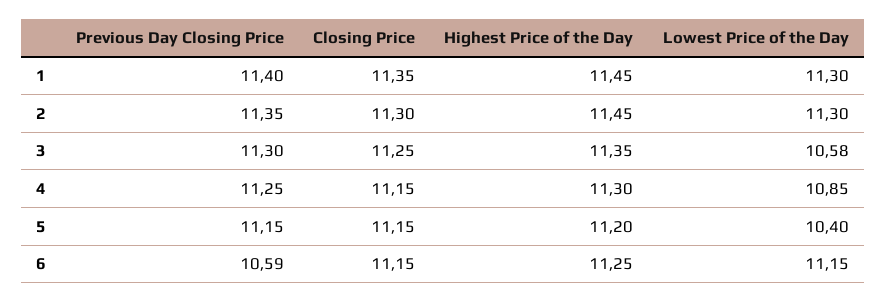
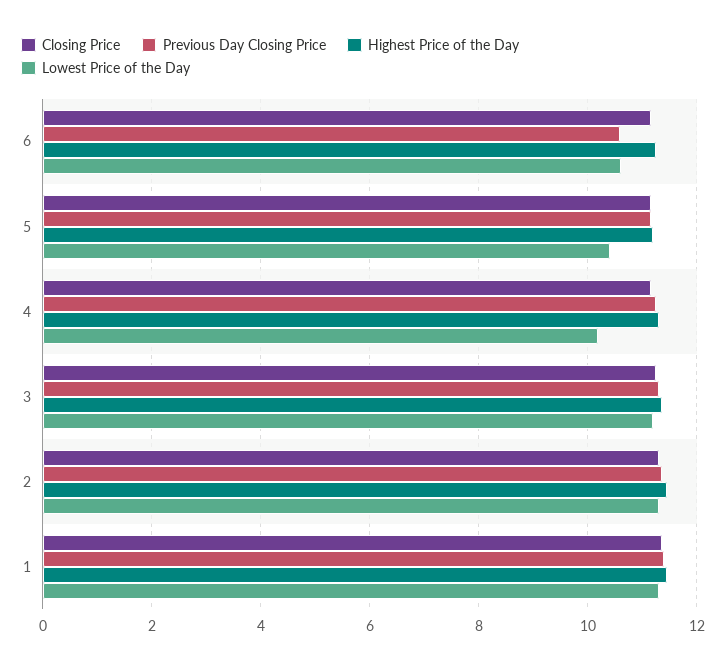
Lowest Price of the Day, 3: 10.58 -> 11.2
Lowest Price of the Day, 4: 10.85 -> 10.2
Lowest Price of the Day, 6: 11.15 -> 10.6

